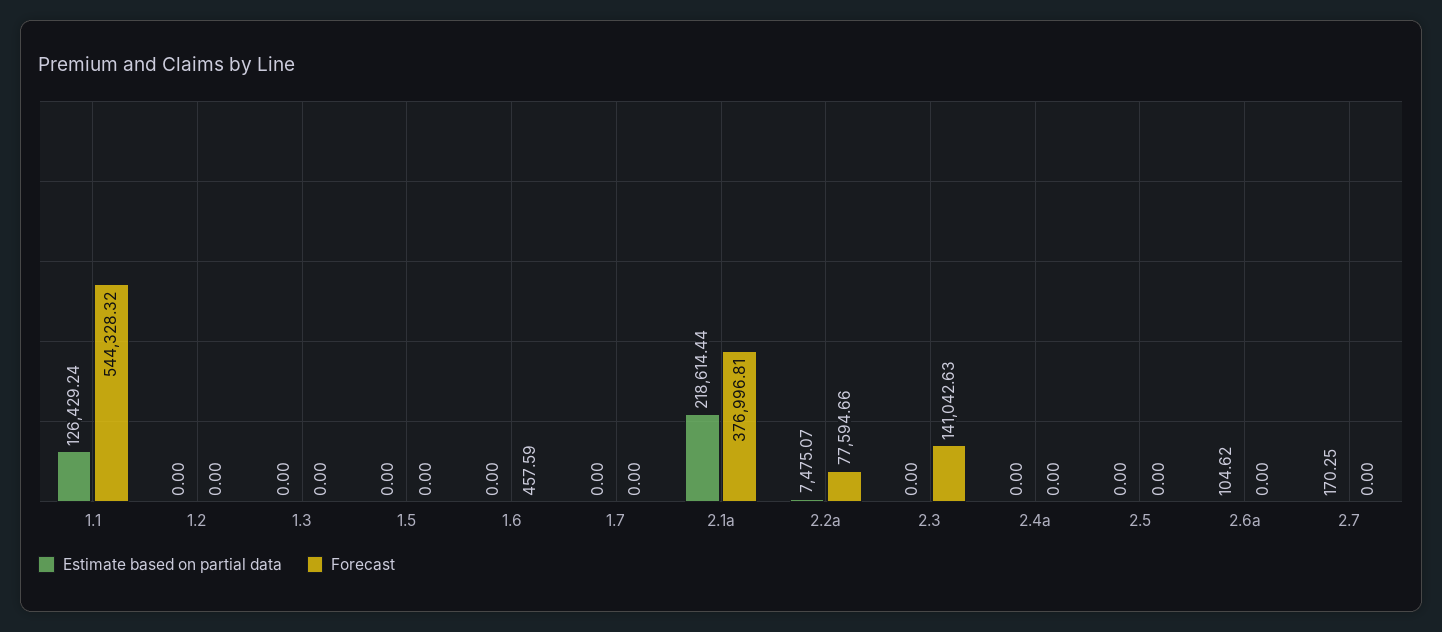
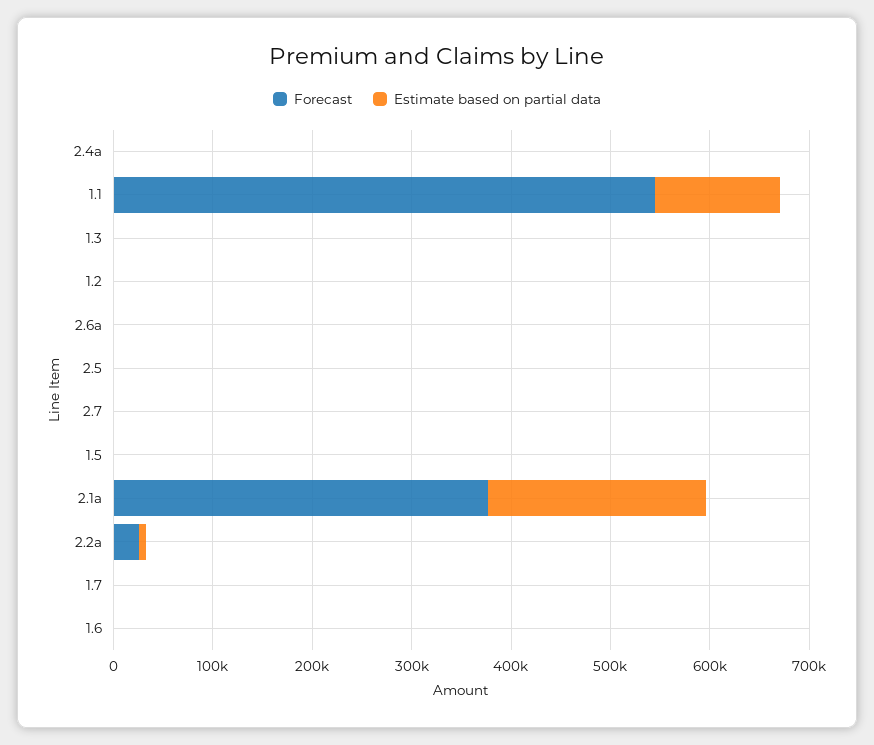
Forecast, 2.2a: 77594.66 -> 20000
Estimate based on partial data, 2.3: 0 -> none
Forecast, 2.3: 141042.63 -> none

